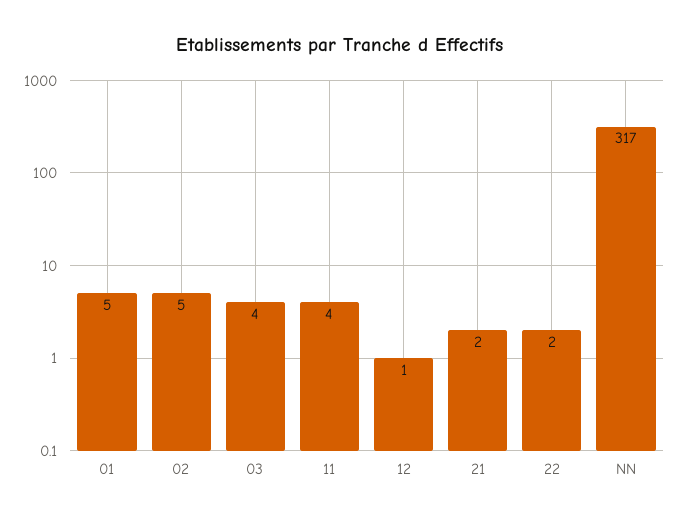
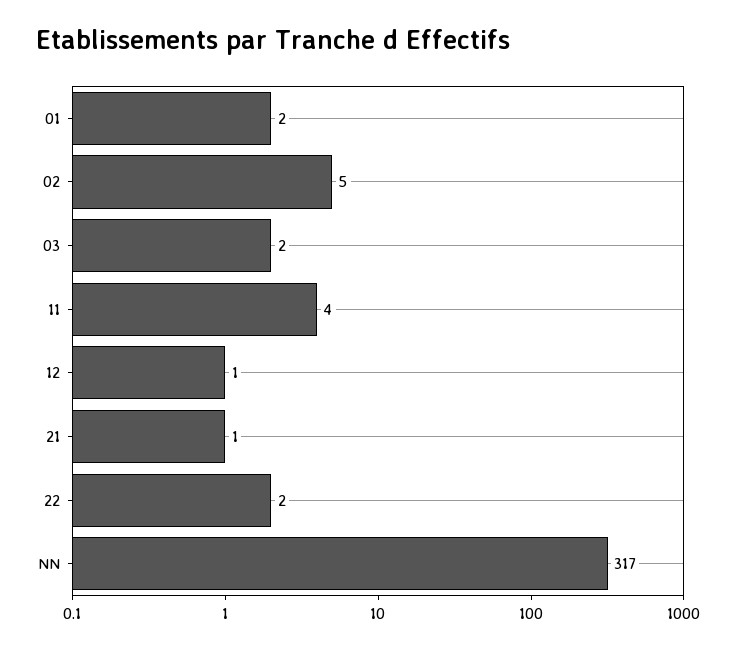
01: 5 -> 2
03: 4 -> 2
21: 2 -> 1

